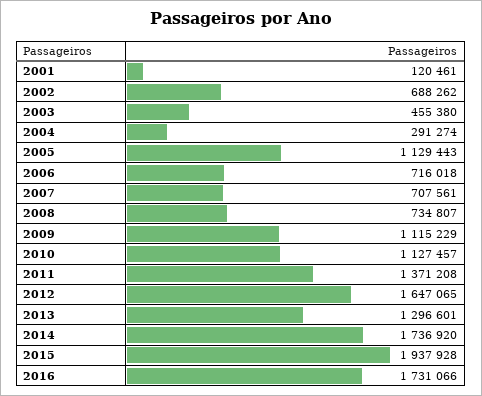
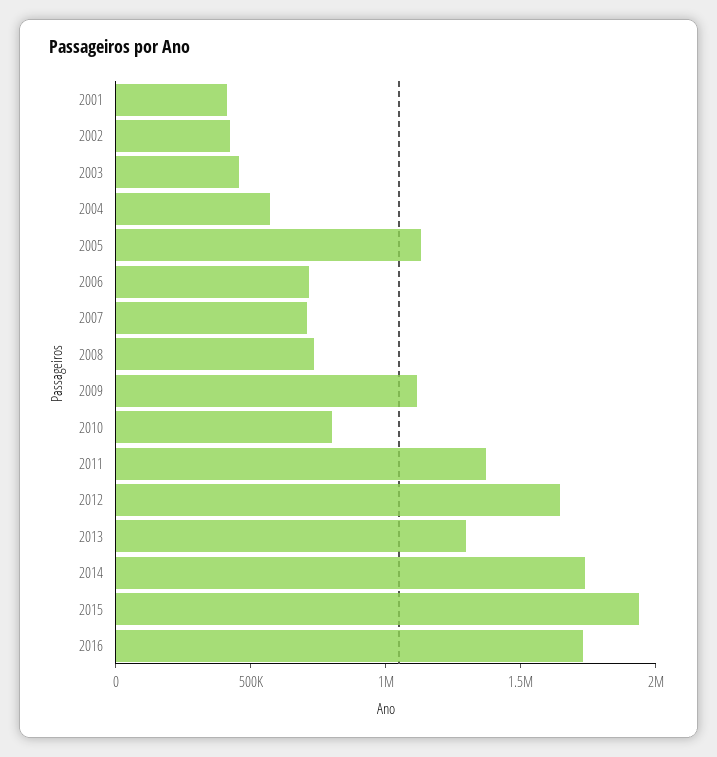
2001: 120461 -> 400000
2002: 688262 -> 400000
2004: 291274 -> 600000
2010: 1127457 -> 800000

